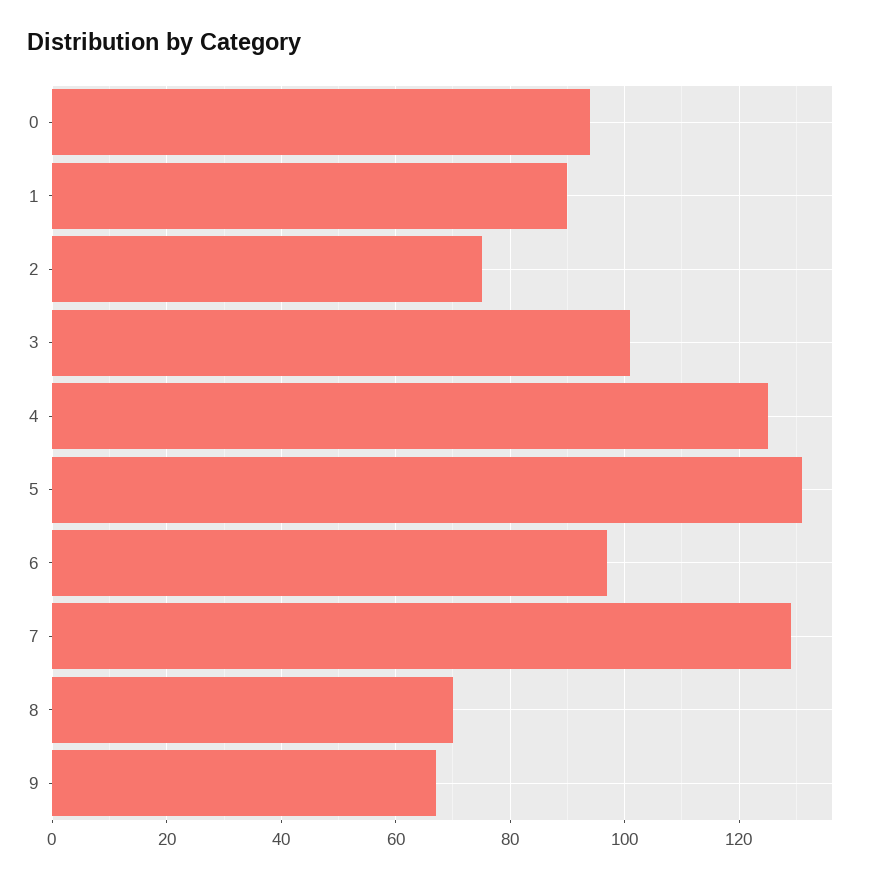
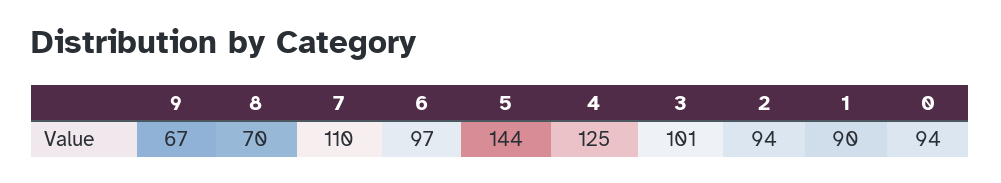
2: 75 -> 94
5: 130 -> 144
7: 130 -> 110

